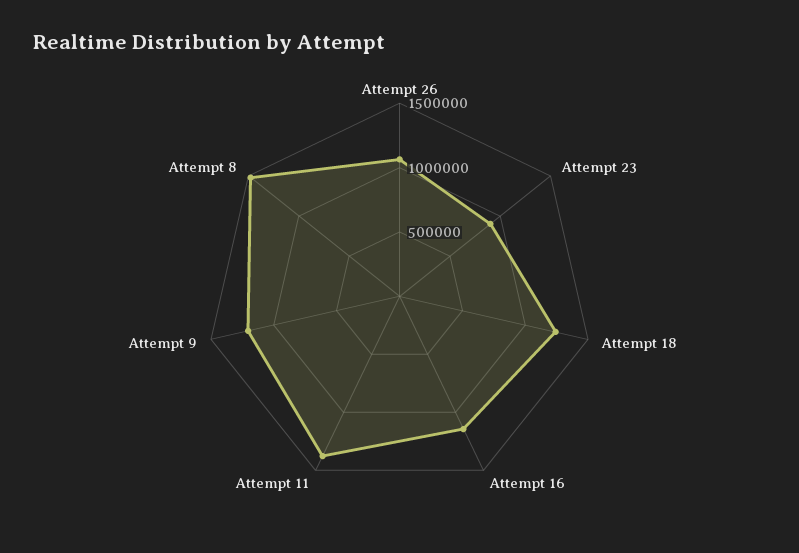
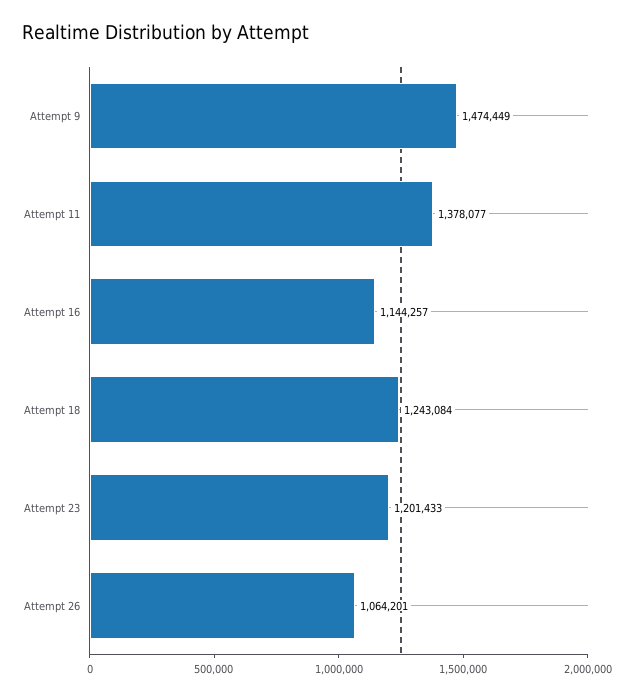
Attempt 23: 900000 -> 1201433
Attempt 9: 1200000 -> 1474449
Attempt 8: 1500000 -> none

